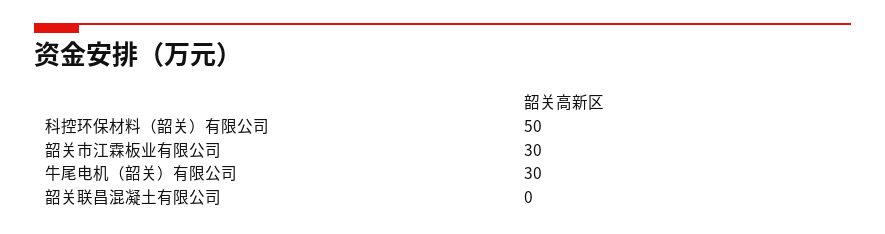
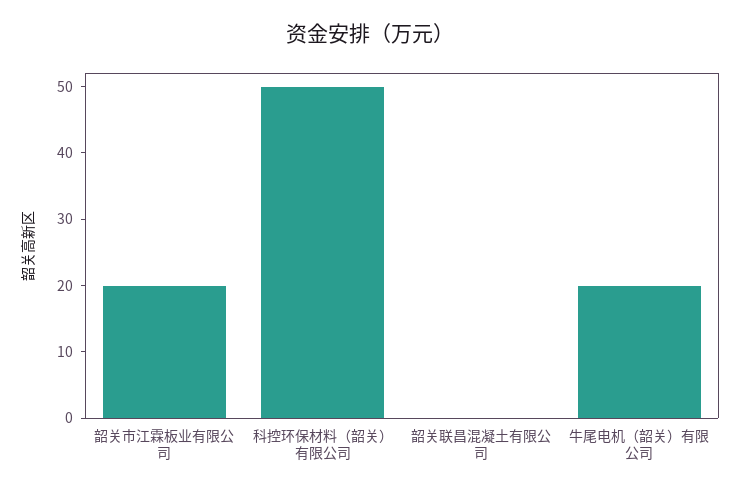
韶关市江霖板业有限公司: 30 -> 20
牛尾电机（韶关）有限公司: 30 -> 20

